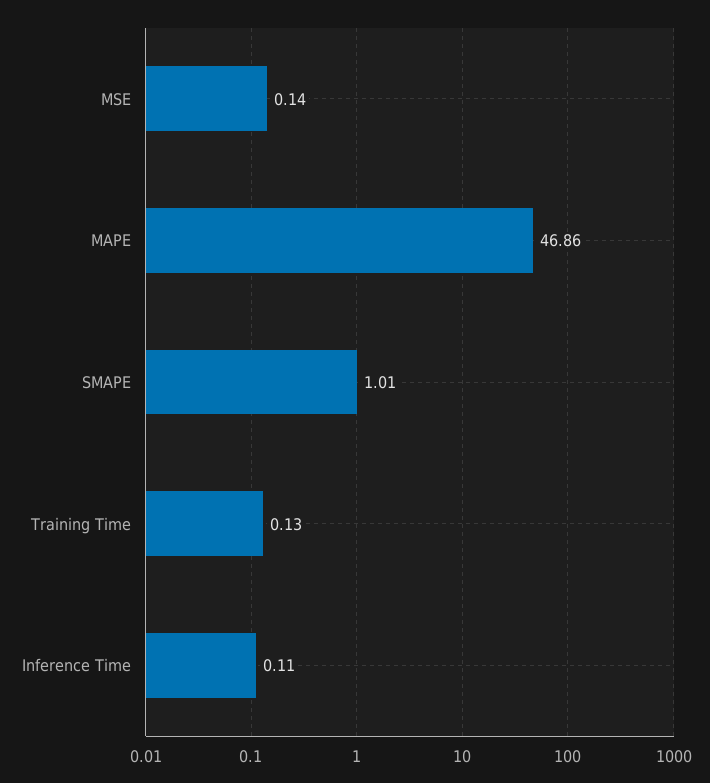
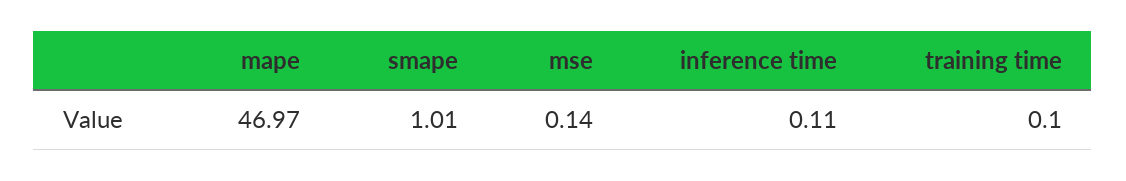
MAPE: 46.86 -> 46.97
Training Time: 0.13 -> 0.1

